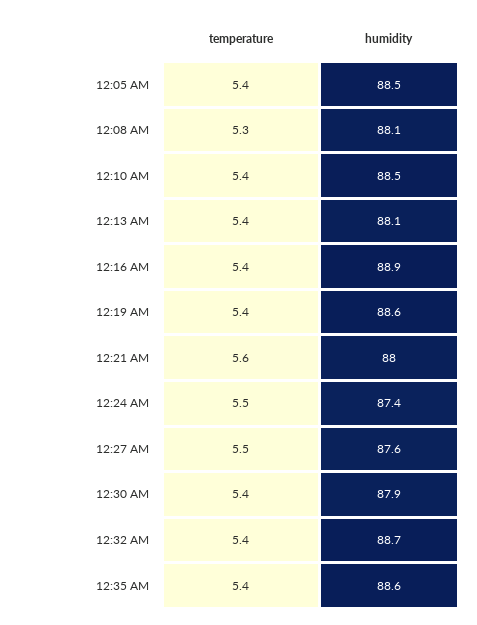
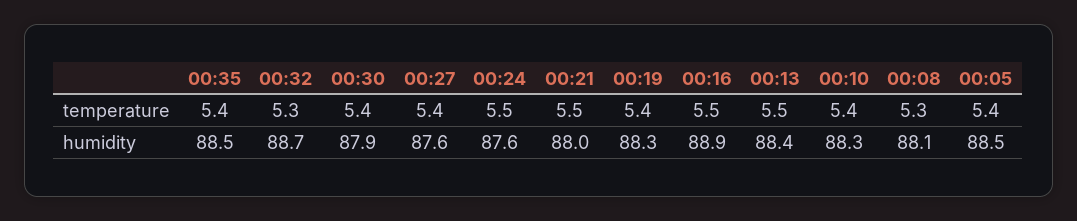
humidity, 12:10 AM: 88.5 -> 88.3
temperature, 12:13 AM: 5.4 -> 5.5
humidity, 12:13 AM: 88.1 -> 88.4
temperature, 12:16 AM: 5.4 -> 5.5
humidity, 12:19 AM: 88.6 -> 88.3
temperature, 12:21 AM: 5.6 -> 5.5
humidity, 12:24 AM: 87.4 -> 87.6
temperature, 12:27 AM: 5.5 -> 5.4
temperature, 12:32 AM: 5.4 -> 5.3
humidity, 12:35 AM: 88.6 -> 88.5

